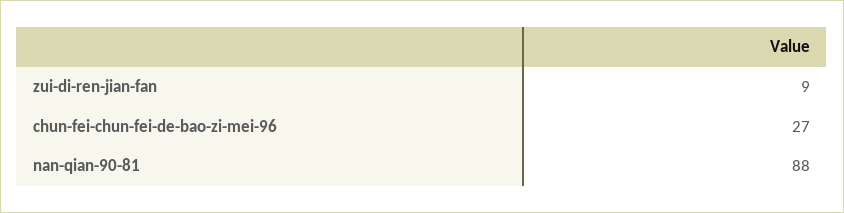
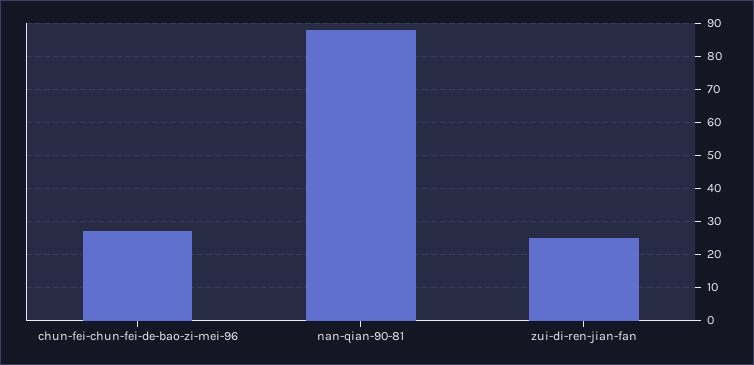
zui-di-ren-jian-fan: 9 -> 25

